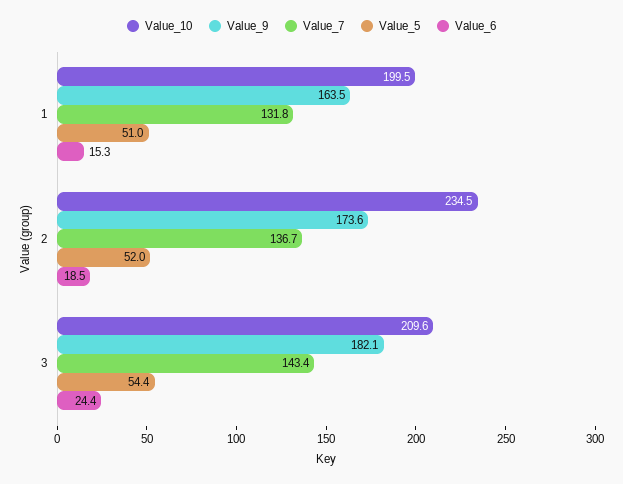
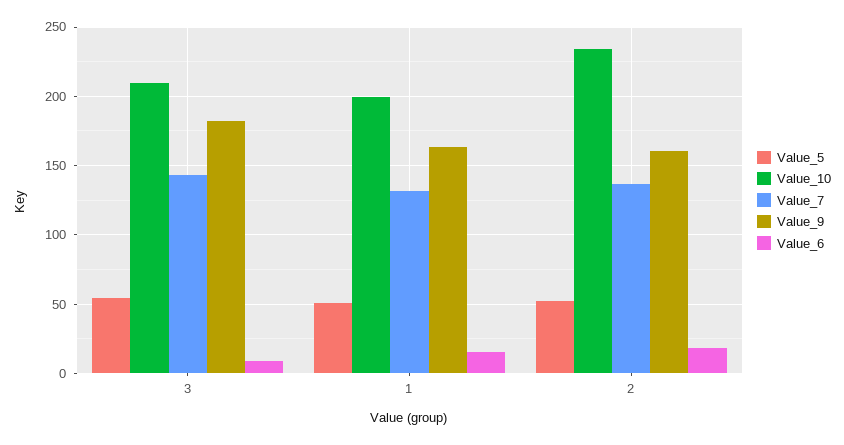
Value_9, 2: 173.6 -> 160
Value_6, 3: 24.4 -> 10

